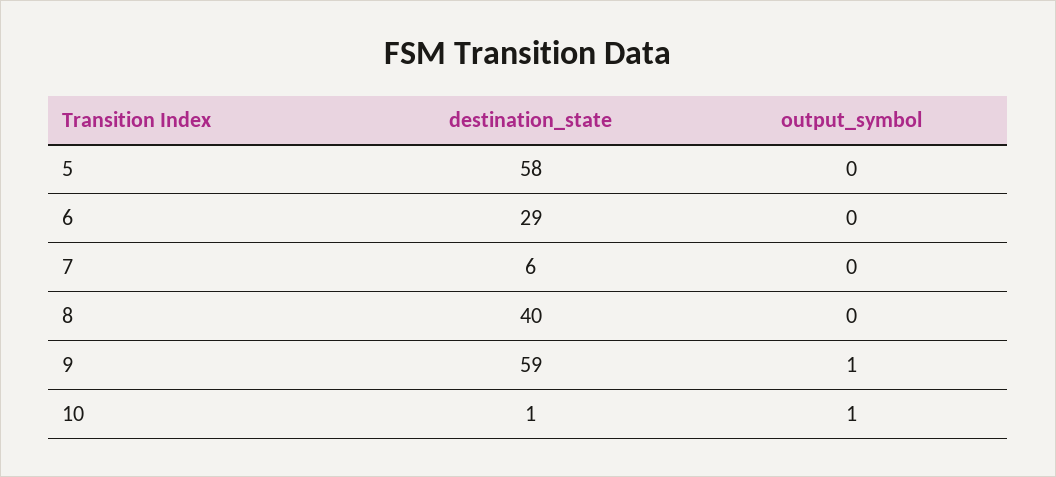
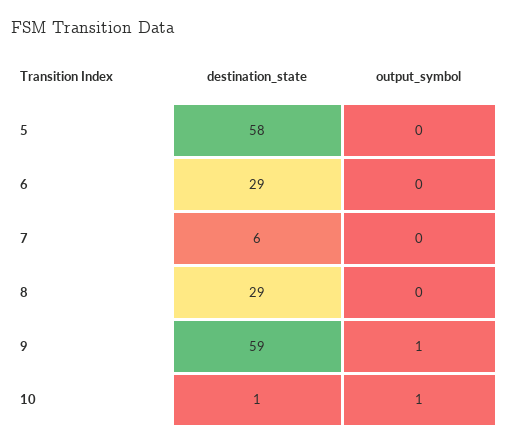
destination_state, 8: 40 -> 29

